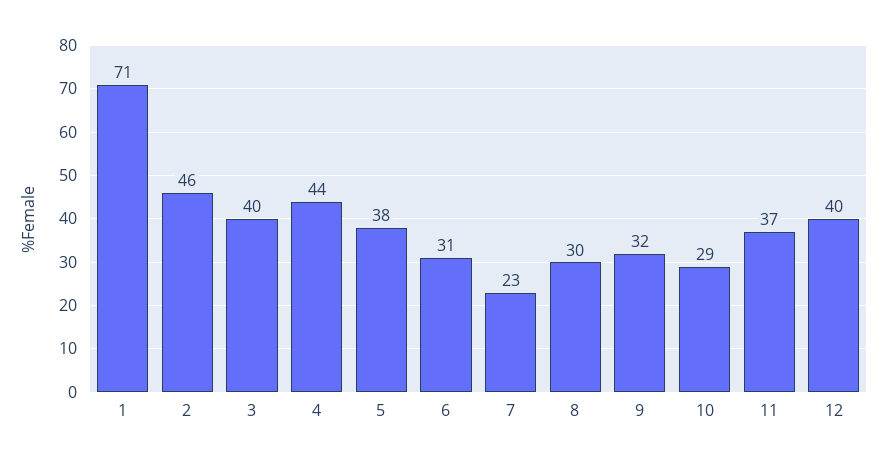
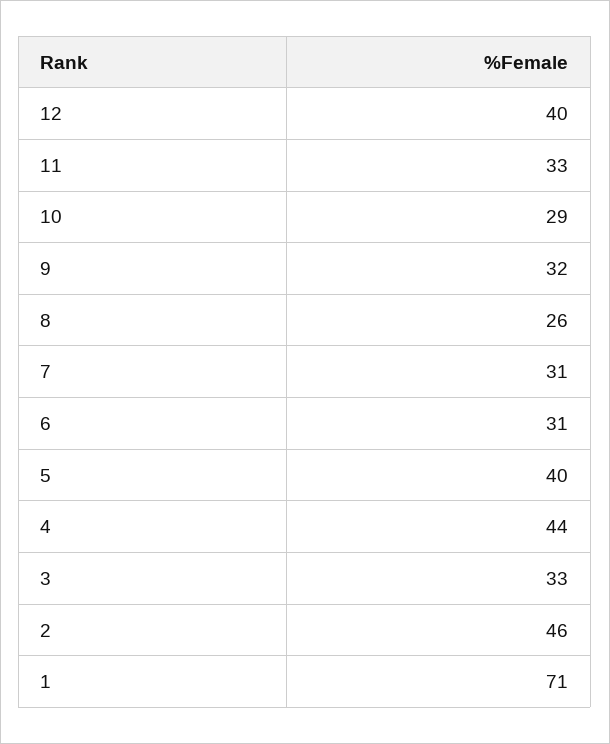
3: 40 -> 33
5: 38 -> 40
7: 23 -> 31
8: 30 -> 26
11: 37 -> 33

